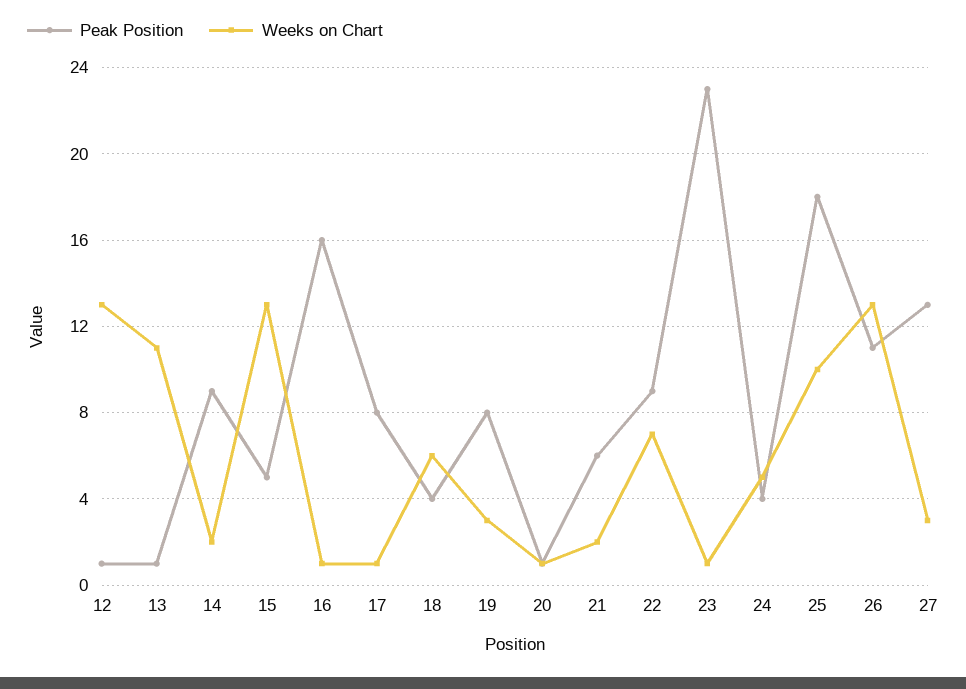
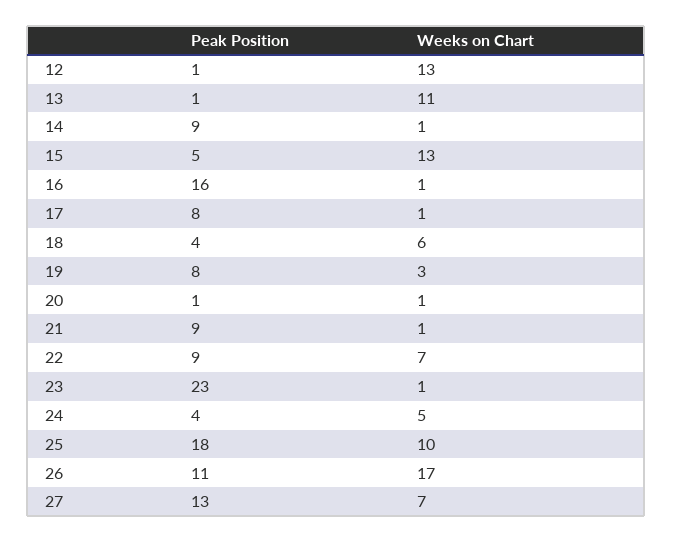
Weeks on Chart, 14: 2 -> 1
Peak Position, 21: 6 -> 9
Weeks on Chart, 21: 2 -> 1
Weeks on Chart, 26: 13 -> 17
Weeks on Chart, 27: 3 -> 7

